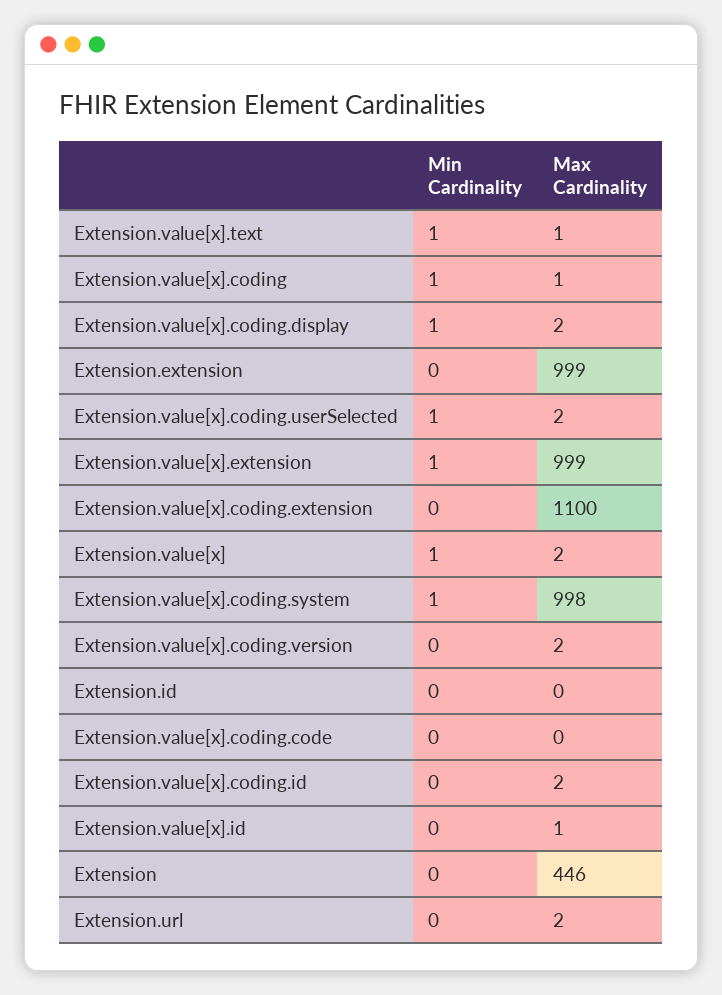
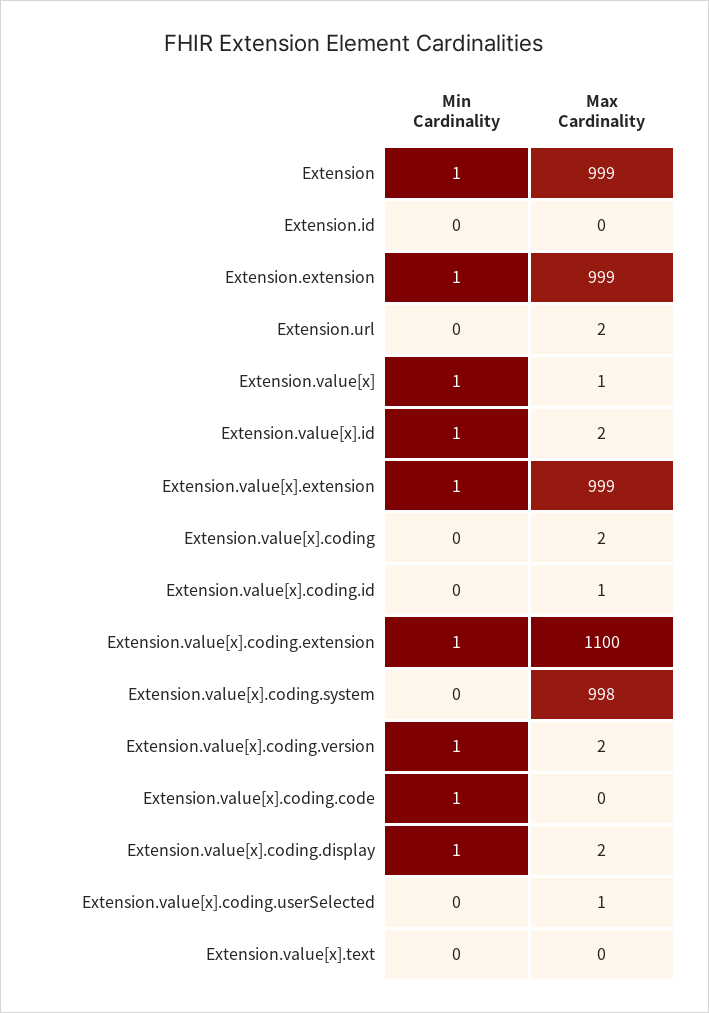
Min Cardinality, Extension.value[x].text: 1 -> 0
Max Cardinality, Extension.value[x].text: 1 -> 0
Min Cardinality, Extension.value[x].coding: 1 -> 0
Max Cardinality, Extension.value[x].coding: 1 -> 2
Min Cardinality, Extension.extension: 0 -> 1
Min Cardinality, Extension.value[x].coding.userSelected: 1 -> 0
Max Cardinality, Extension.value[x].coding.userSelected: 2 -> 1
Min Cardinality, Extension.value[x].coding.extension: 0 -> 1
Max Cardinality, Extension.value[x]: 2 -> 1
Min Cardinality, Extension.value[x].coding.system: 1 -> 0
Min Cardinality, Extension.value[x].coding.version: 0 -> 1
Min Cardinality, Extension.value[x].coding.code: 0 -> 1
Max Cardinality, Extension.value[x].coding.id: 2 -> 1
Min Cardinality, Extension.value[x].id: 0 -> 1
Max Cardinality, Extension.value[x].id: 1 -> 2
Min Cardinality, Extension: 0 -> 1
Max Cardinality, Extension: 446 -> 999

